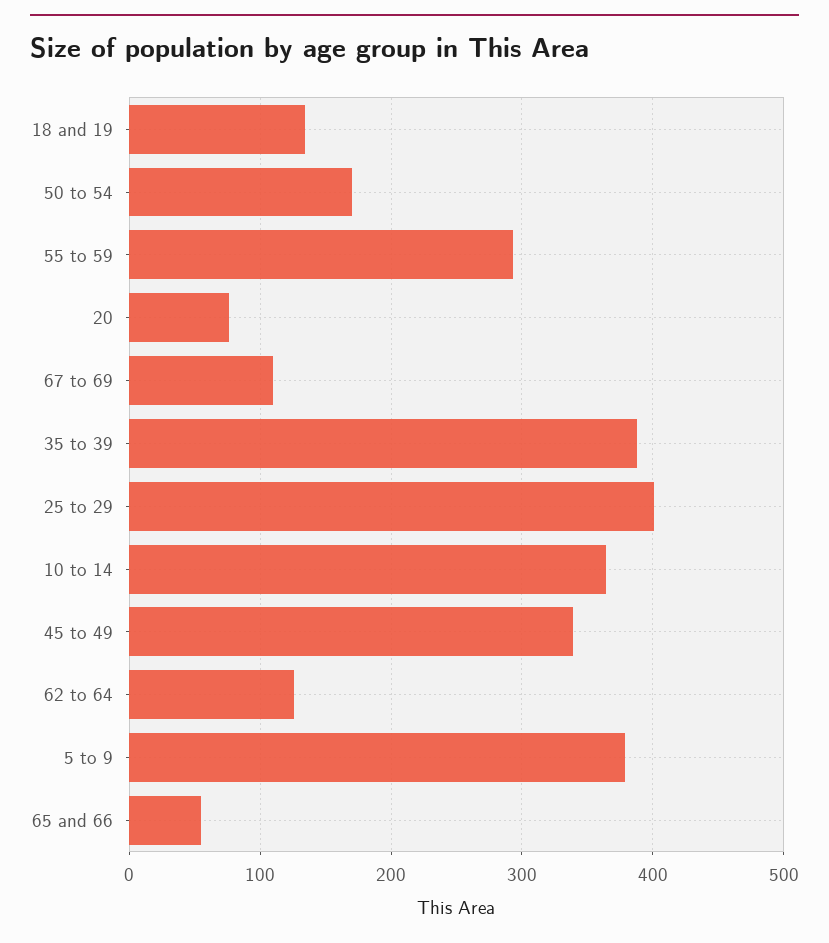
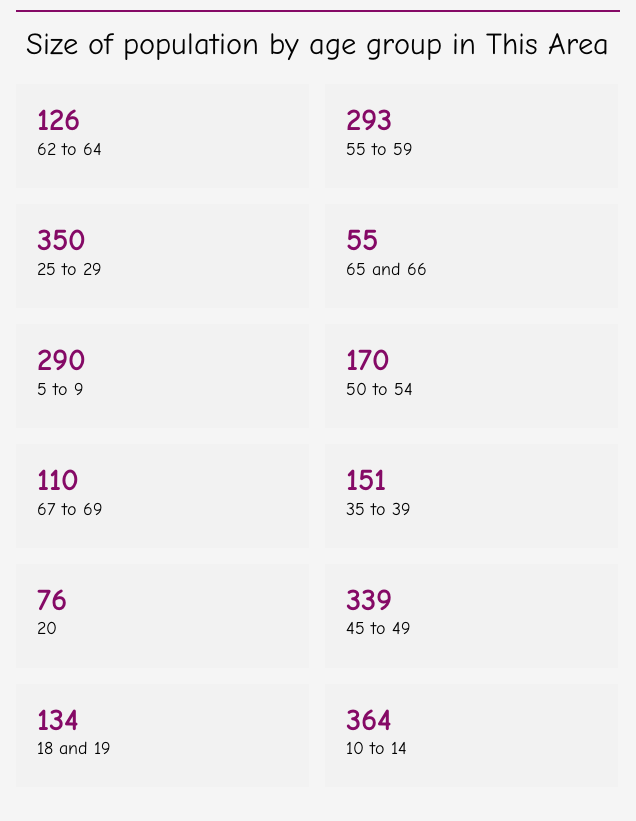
35 to 39: 390 -> 151
25 to 29: 400 -> 350
5 to 9: 380 -> 290

